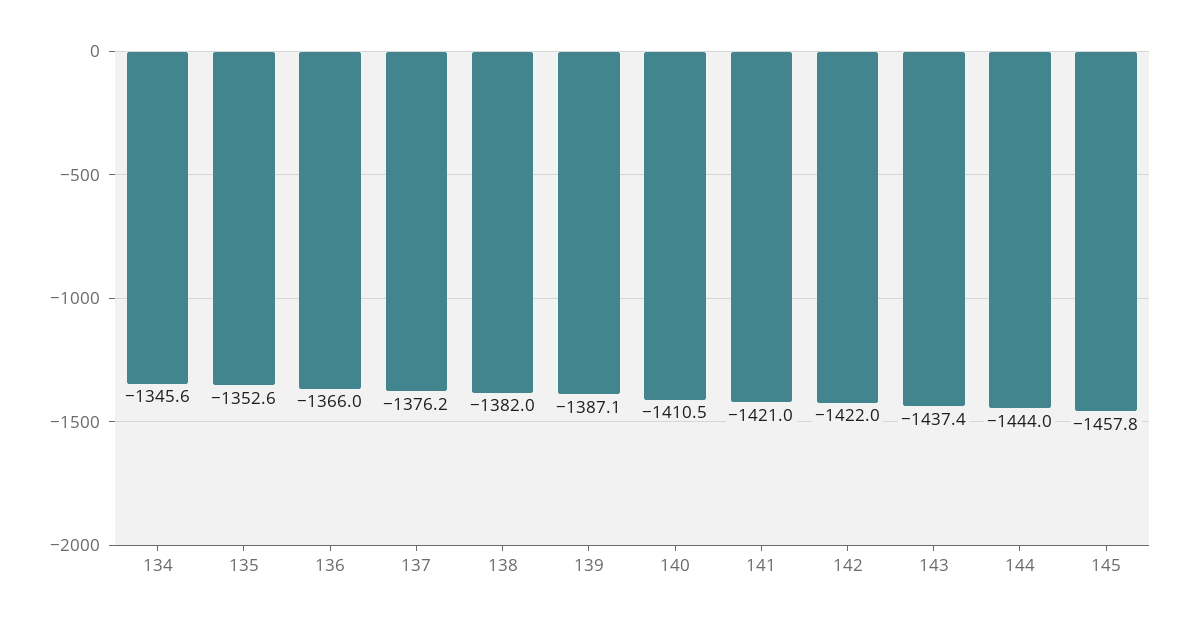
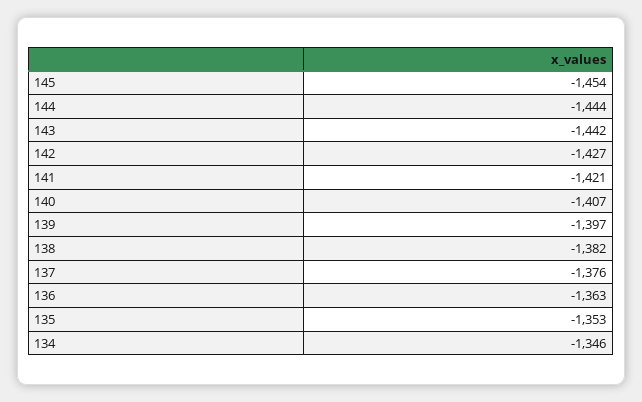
136: -1366 -> -1363
139: -1387.1 -> -1397
140: -1410.5 -> -1407
142: -1422 -> -1427
143: -1437.4 -> -1442
145: -1457.8 -> -1454

